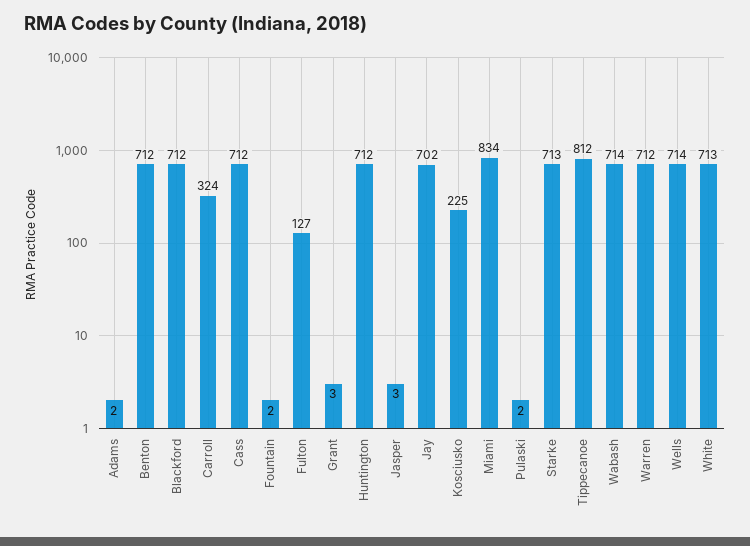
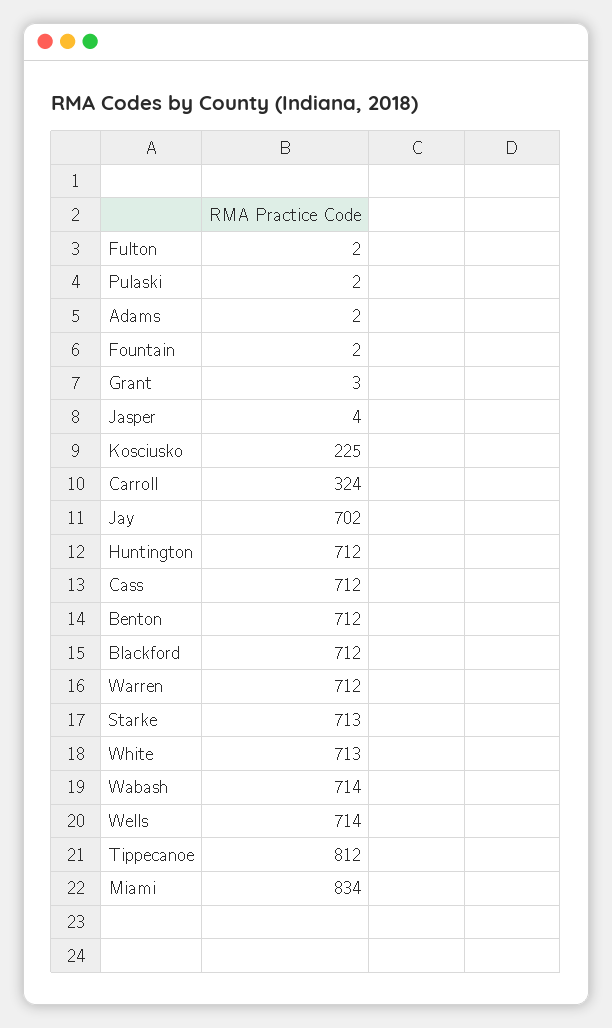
Fulton: 127 -> 2
Jasper: 3 -> 4

